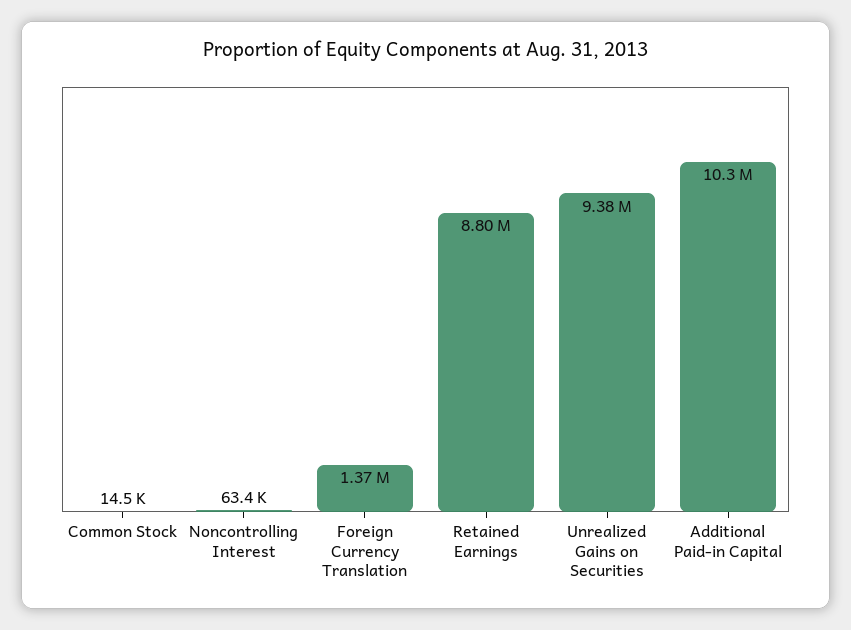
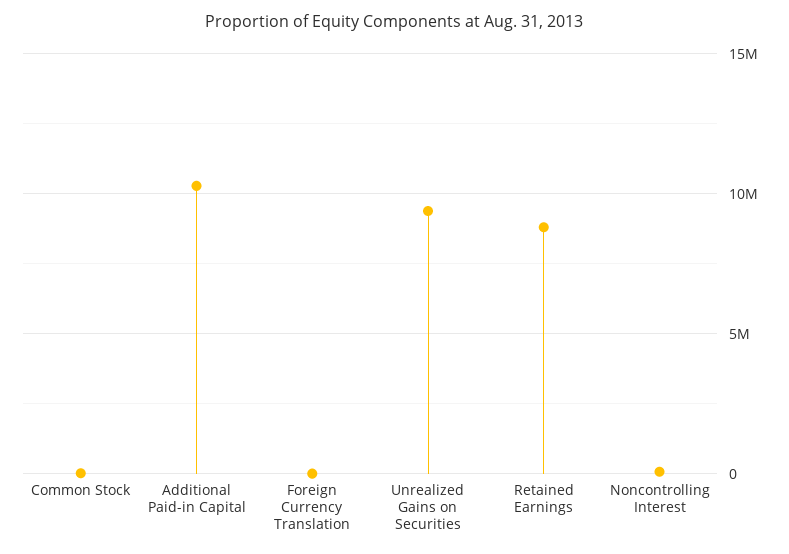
Foreign Currency Translation: 1370000 -> 0

